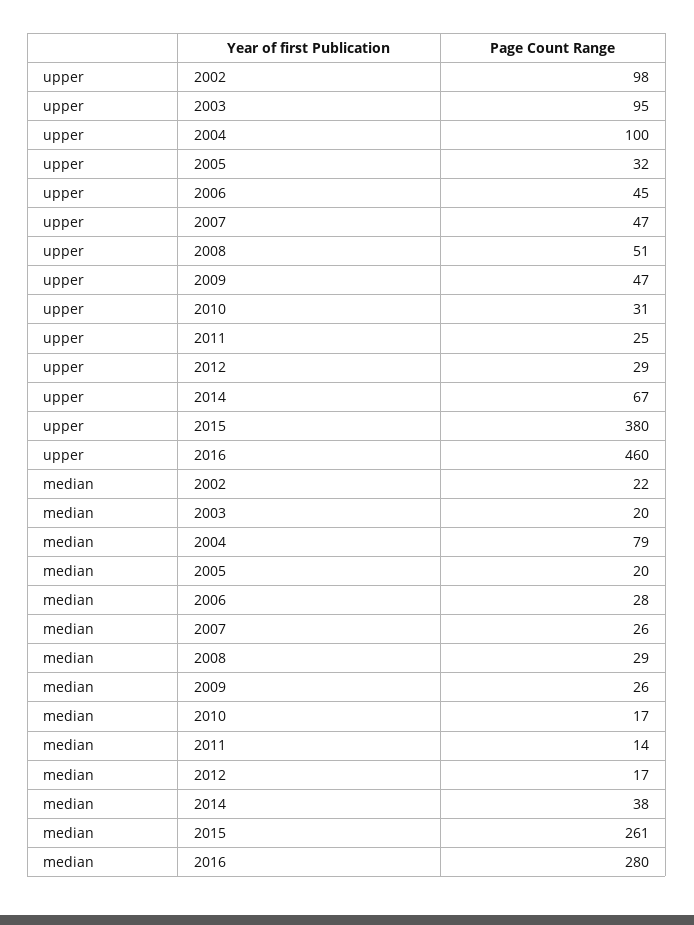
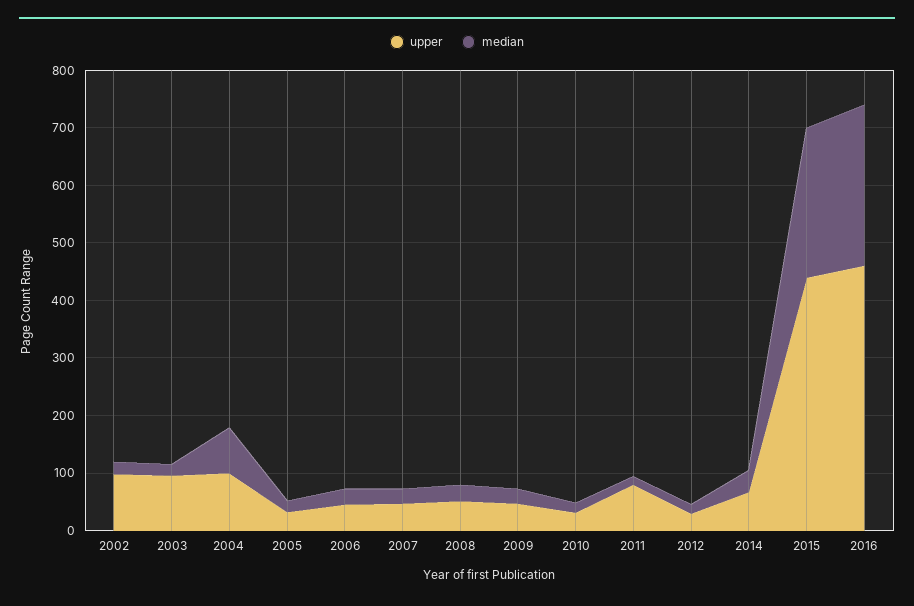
upper, 2011: 25 -> 80
upper, 2015: 380 -> 440

